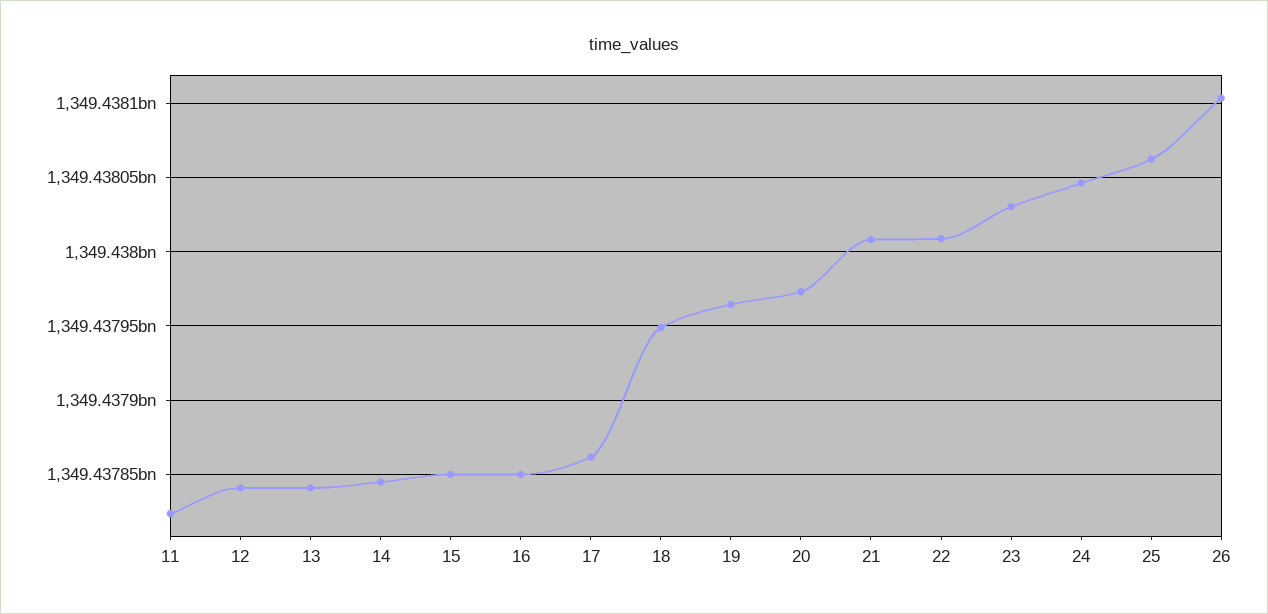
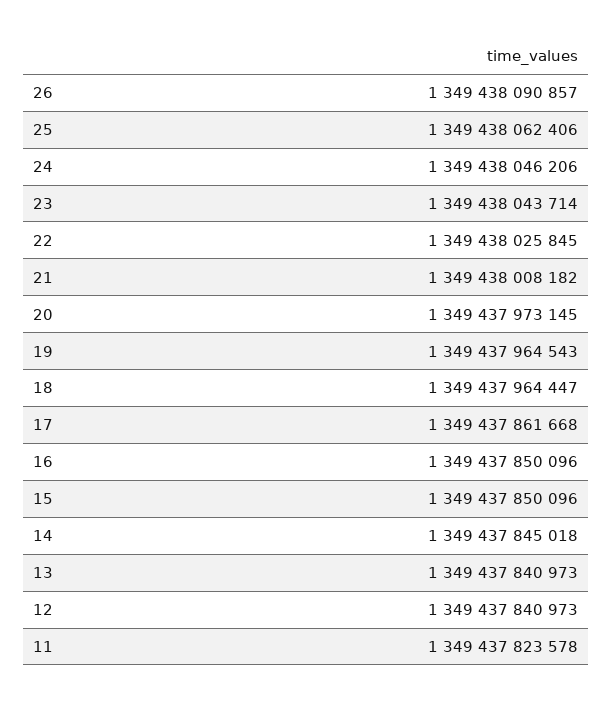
18: 1349437950000 -> 1349437964447
22: 1349438010000 -> 1349438025845
23: 1349438030000 -> 1349438043714
26: 1349438105000 -> 1349438090857

